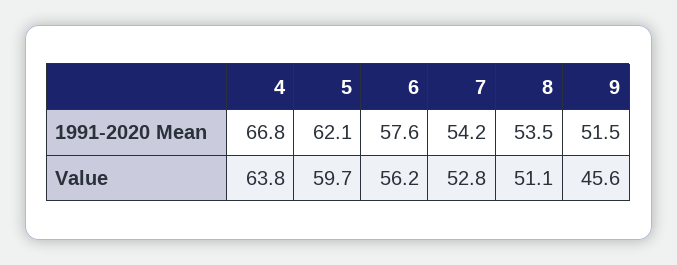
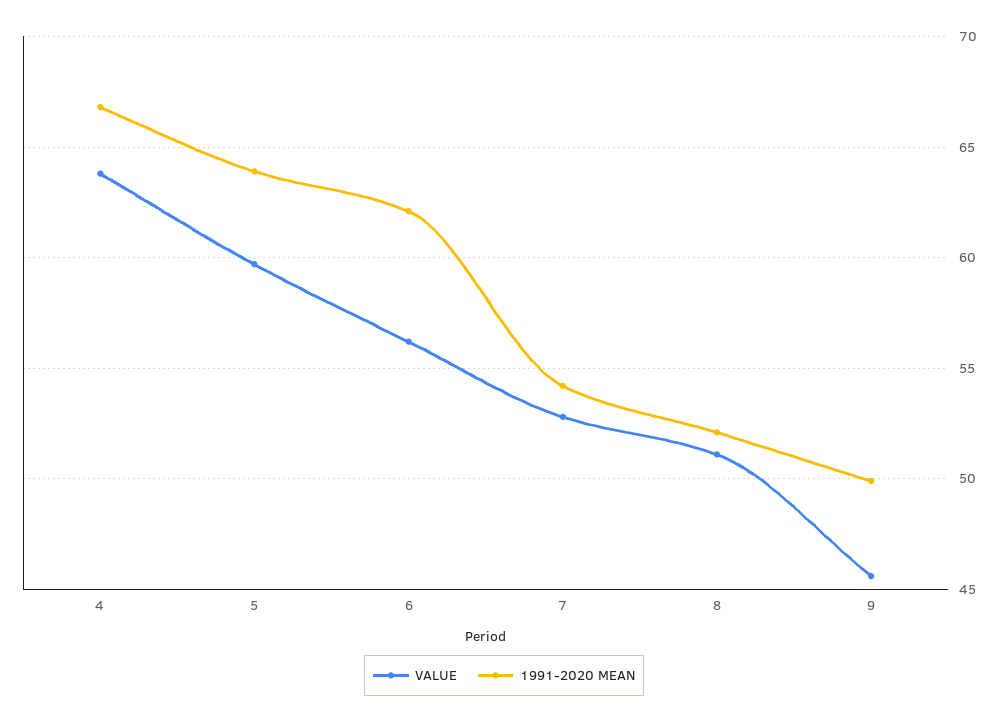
1991-2020 Mean, 5: 62.1 -> 64
1991-2020 Mean, 6: 57.6 -> 62
1991-2020 Mean, 8: 53.5 -> 52
1991-2020 Mean, 9: 51.5 -> 50

